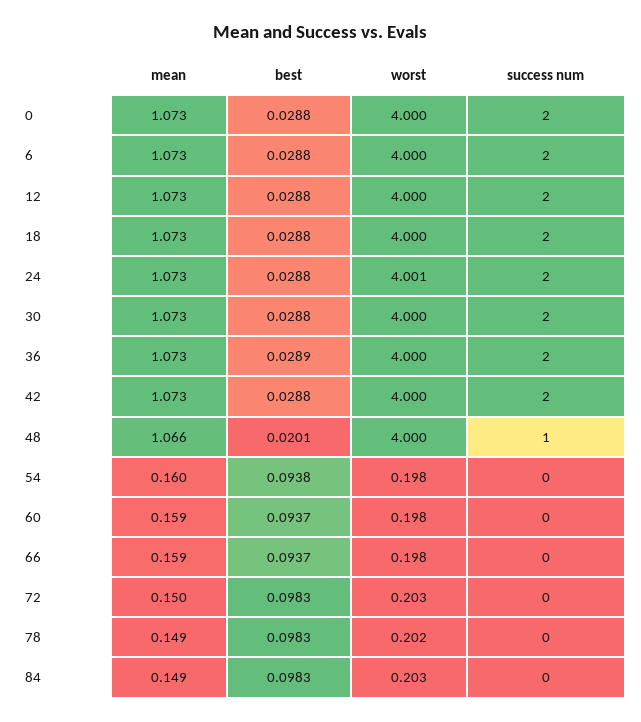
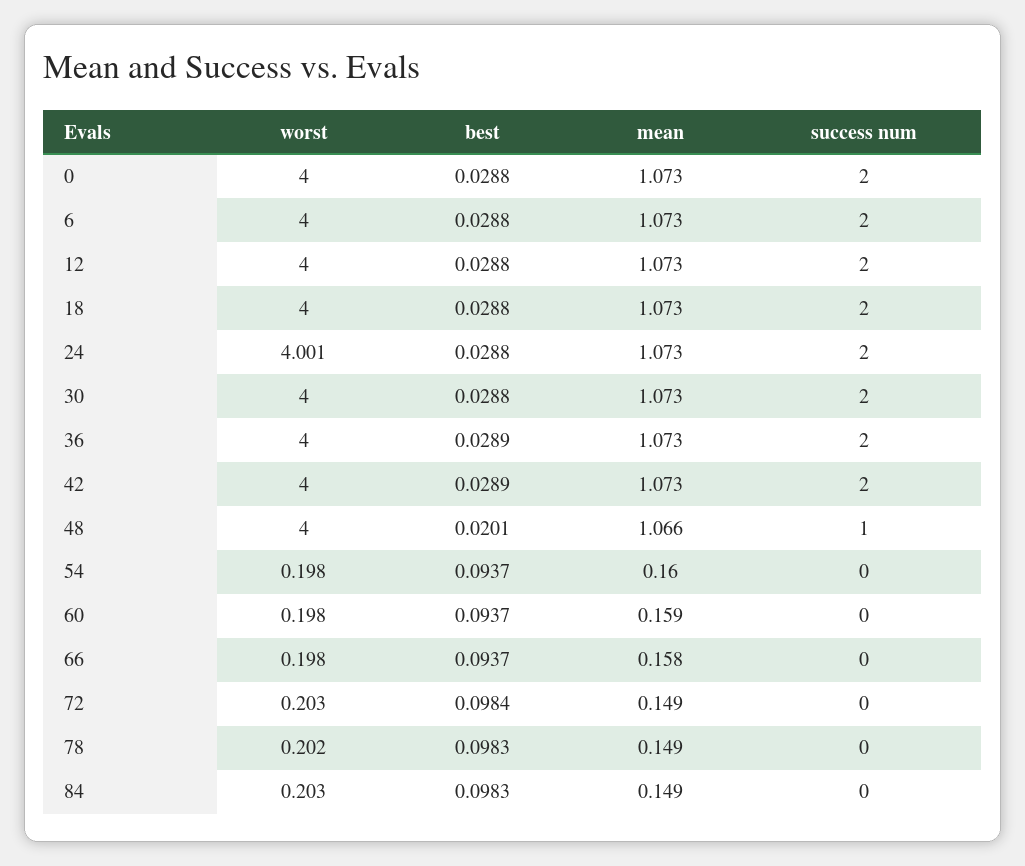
best, 42: 0.0288 -> 0.0289
best, 54: 0.0938 -> 0.0937
mean, 66: 0.159 -> 0.158
mean, 72: 0.15 -> 0.149
best, 72: 0.0983 -> 0.0984

